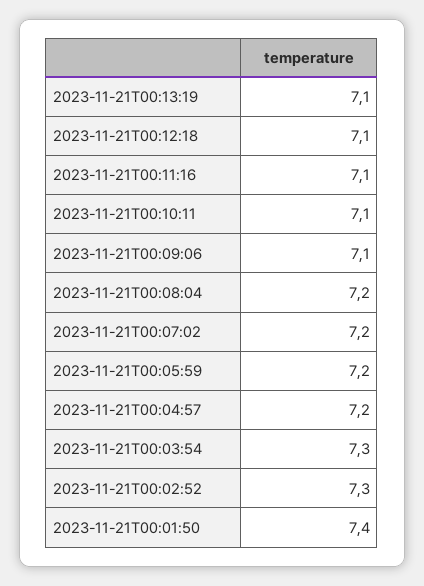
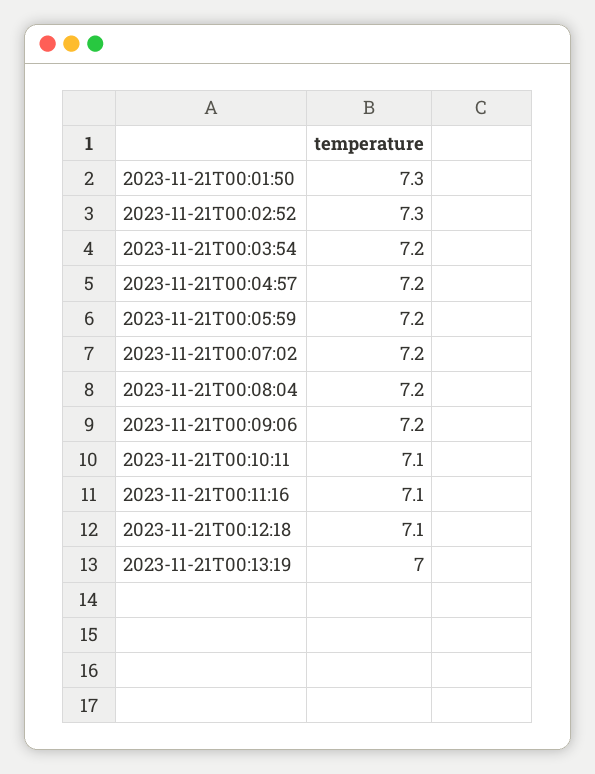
2023-11-21T00:13:19: 7.1 -> 7
2023-11-21T00:09:06: 7.1 -> 7.2
2023-11-21T00:03:54: 7.3 -> 7.2
2023-11-21T00:01:50: 7.4 -> 7.3

